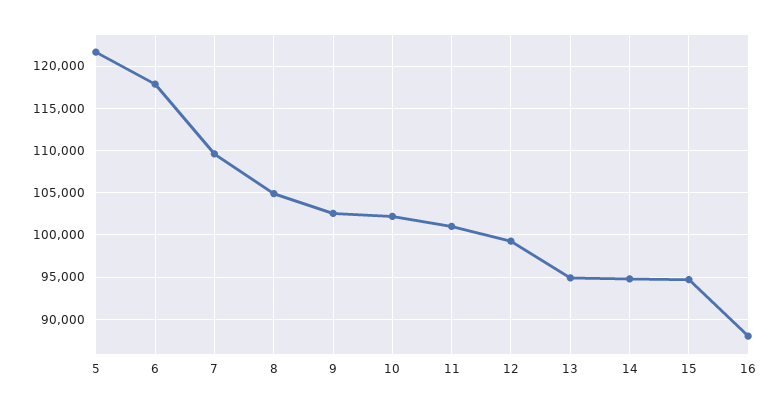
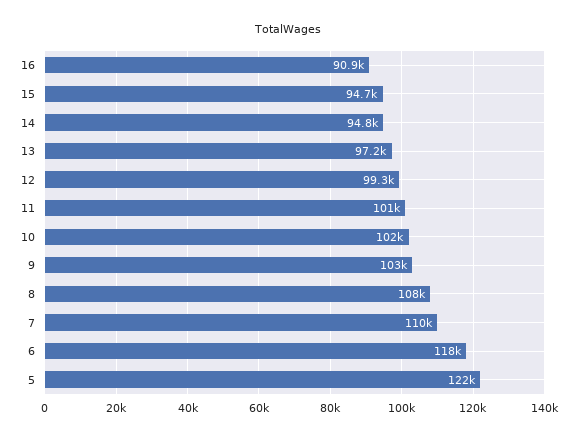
8: 105000 -> 108000
13: 95000 -> 97200
16: 88000 -> 90900

